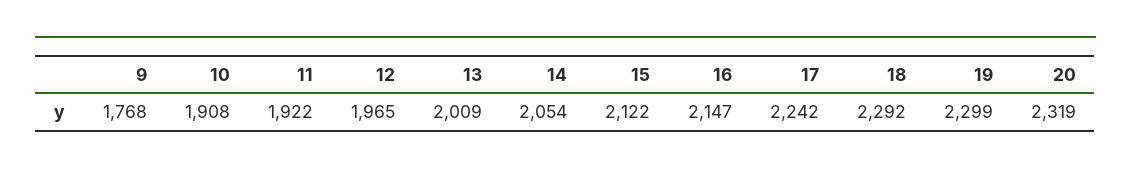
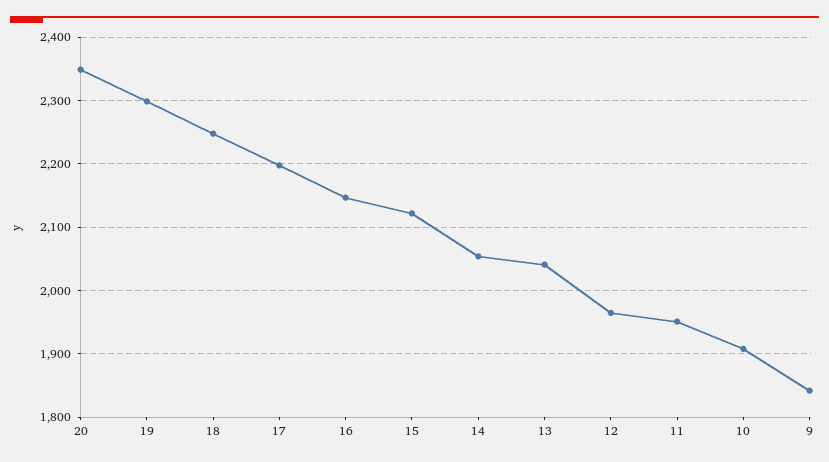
9: 1768 -> 1840
11: 1922 -> 1950
13: 2009 -> 2040
17: 2242 -> 2200
18: 2292 -> 2250
20: 2319 -> 2350

